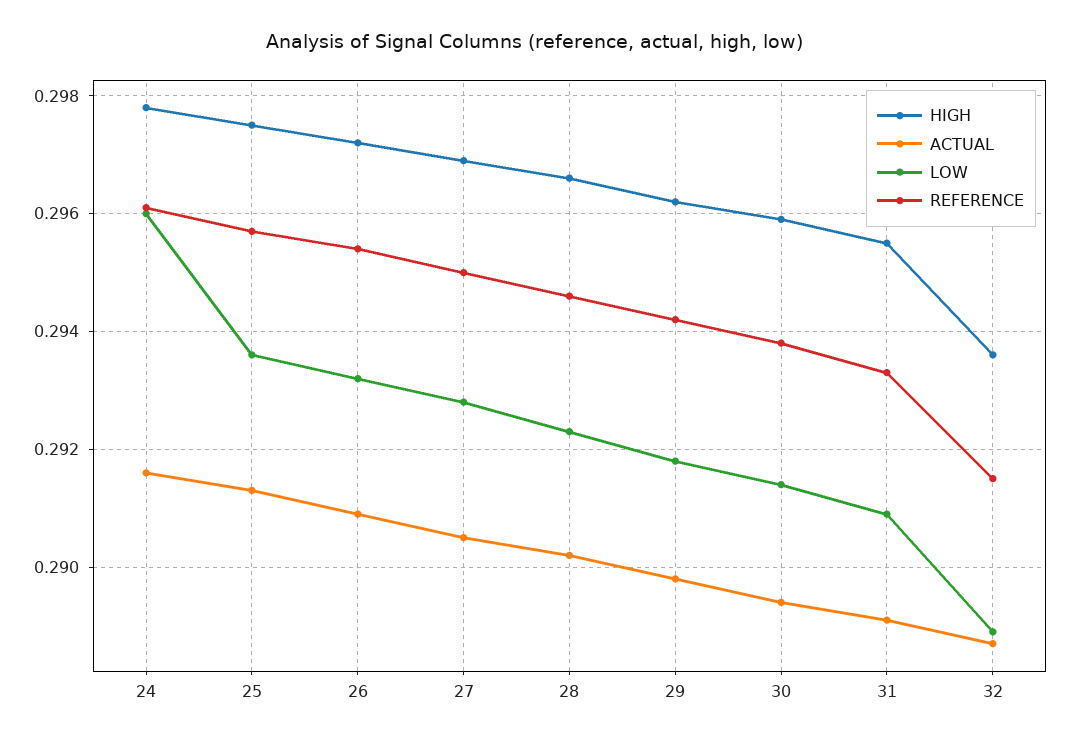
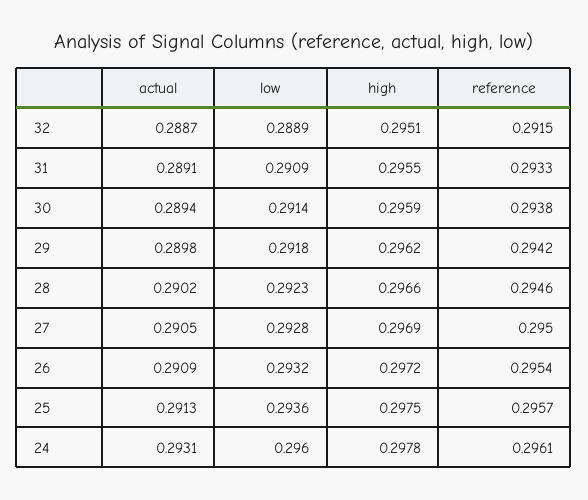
ACTUAL, 24: 0.2915 -> 0.2931
HIGH, 32: 0.2935 -> 0.2951

